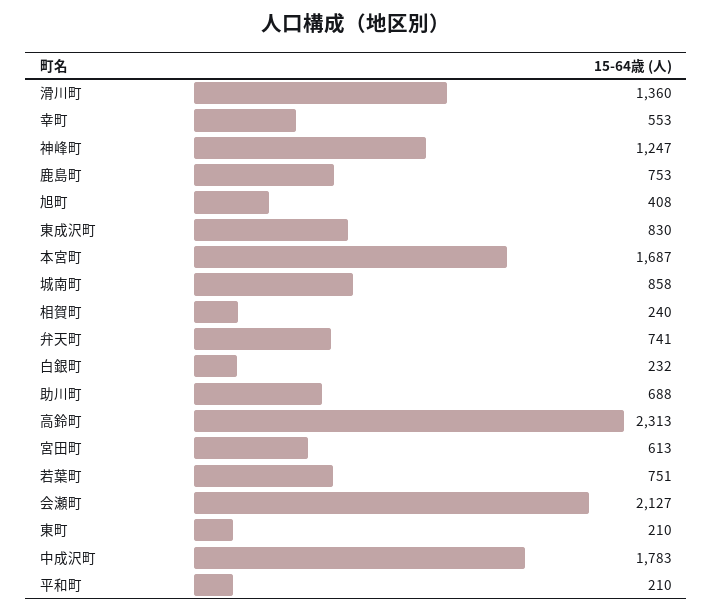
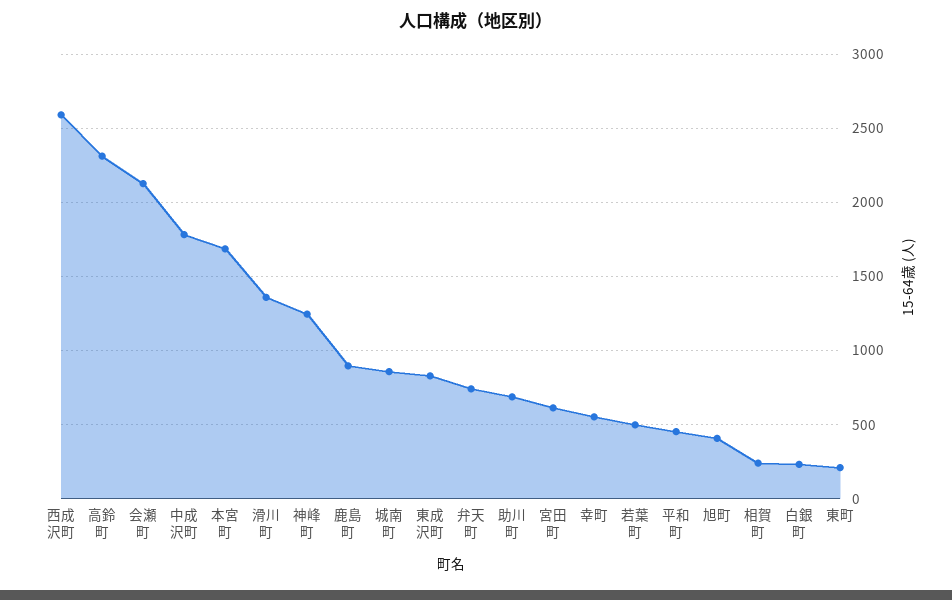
鹿島町: 753 -> 900
若葉町: 751 -> 500
平和町: 210 -> 450
西成沢町: none -> 2600

